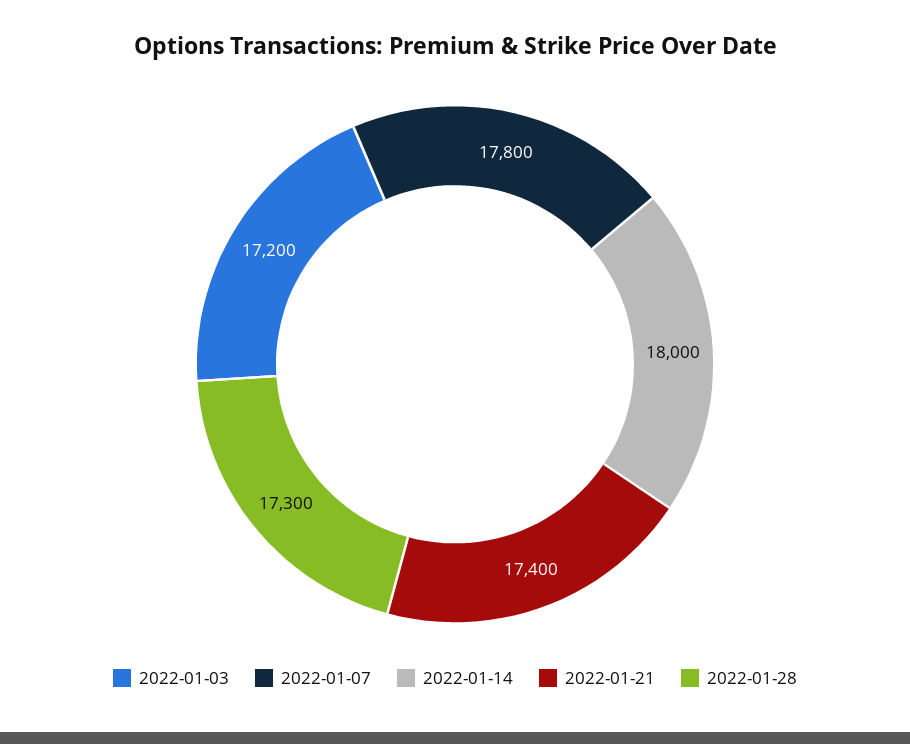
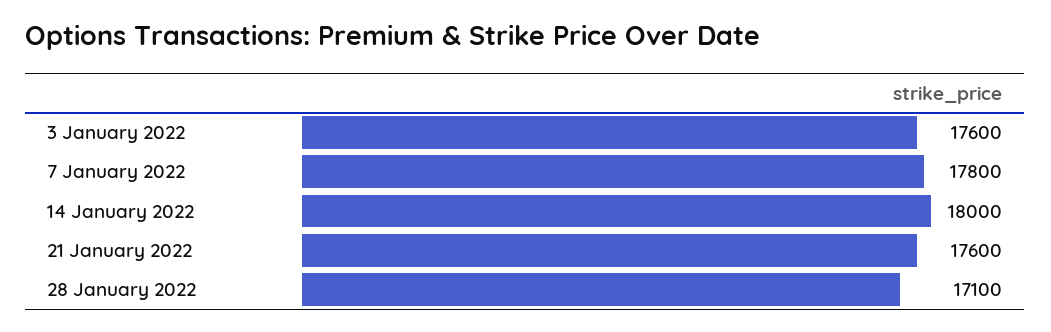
2022-01-03: 17200 -> 17600
2022-01-21: 17400 -> 17600
2022-01-28: 17300 -> 17100

